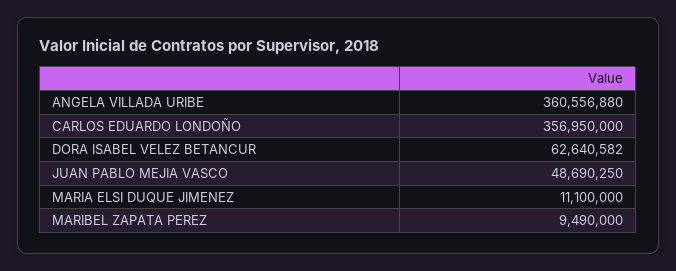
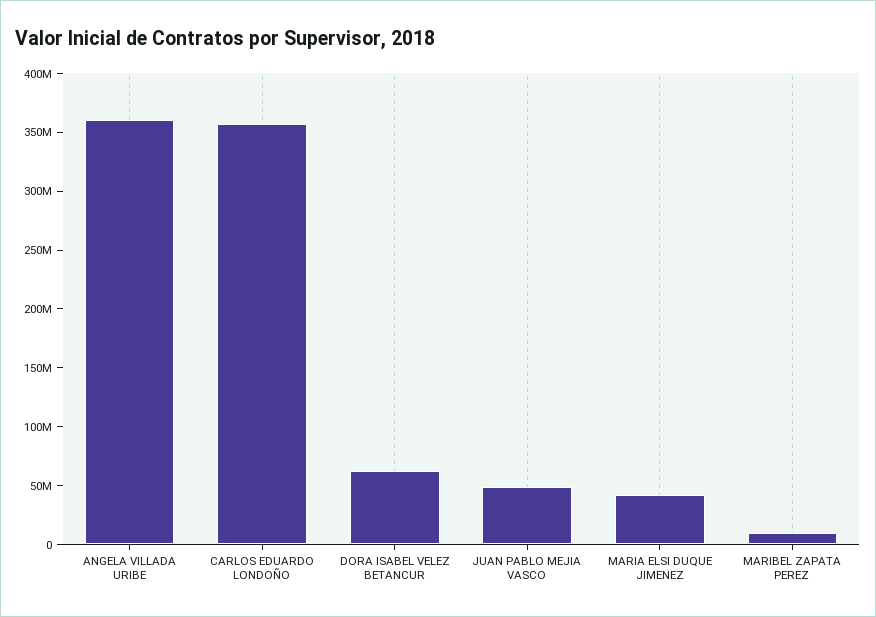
MARIA ELSI DUQUE JIMENEZ: 11100000 -> 40000000

